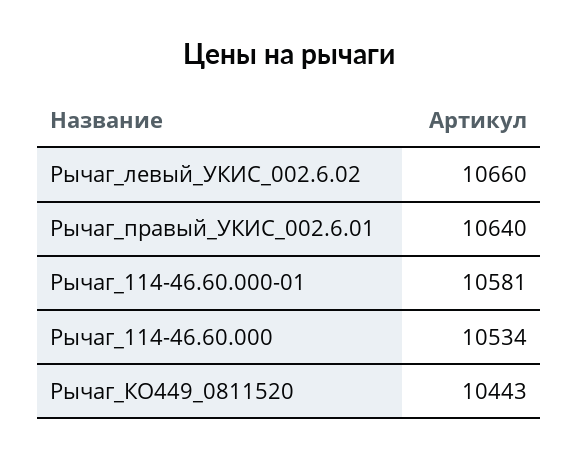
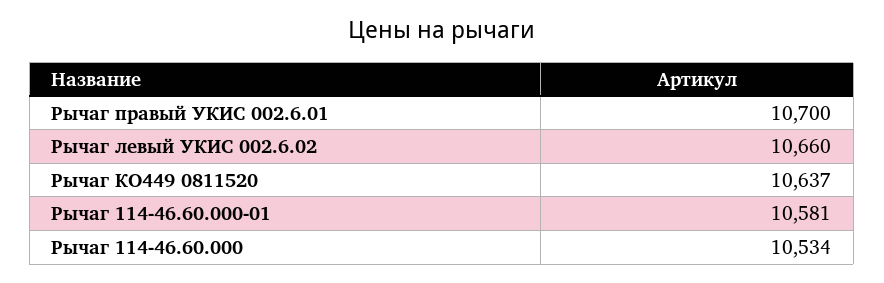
Рычаг_правый_УКИС_002.6.01: 10640 -> 10700
Рычаг_КО449_0811520: 10443 -> 10637

